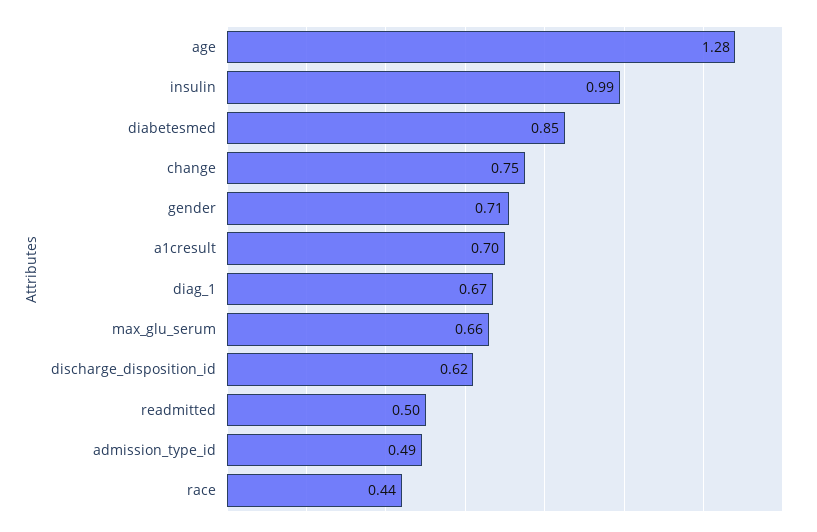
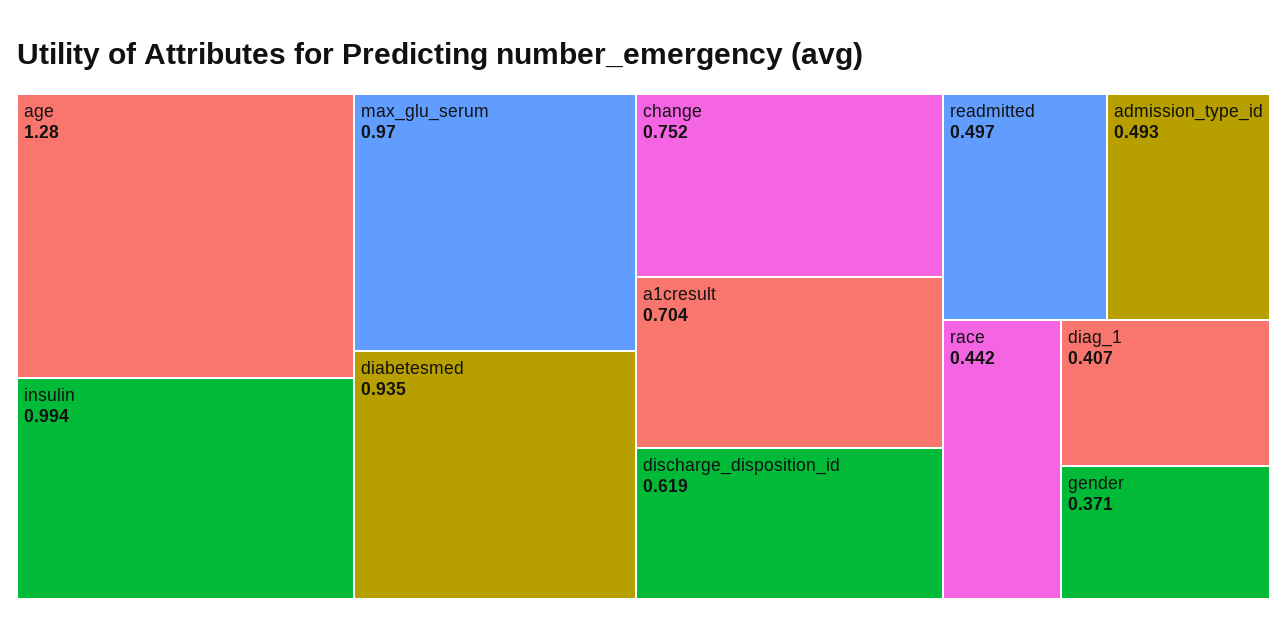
diabetesmed: 0.85 -> 0.935
gender: 0.71 -> 0.371
diag_1: 0.67 -> 0.407
max_glu_serum: 0.66 -> 0.97

